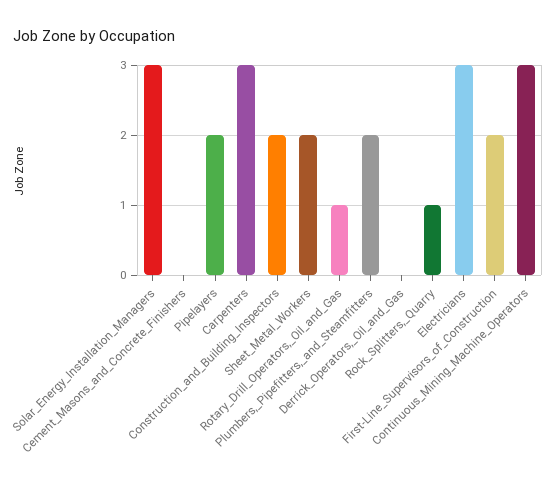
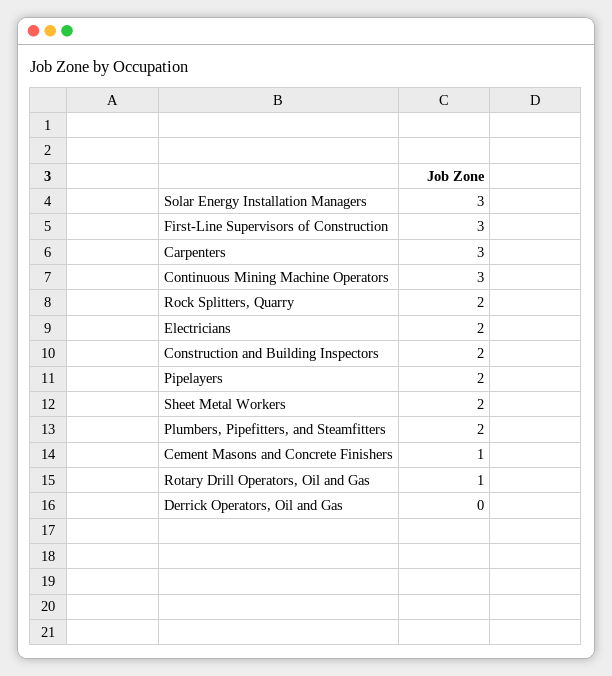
Cement_Masons_and_Concrete_Finishers: 0 -> 1
Rock_Splitters,_Quarry: 1 -> 2
Electricians: 3 -> 2
First-Line_Supervisors_of_Construction: 2 -> 3

